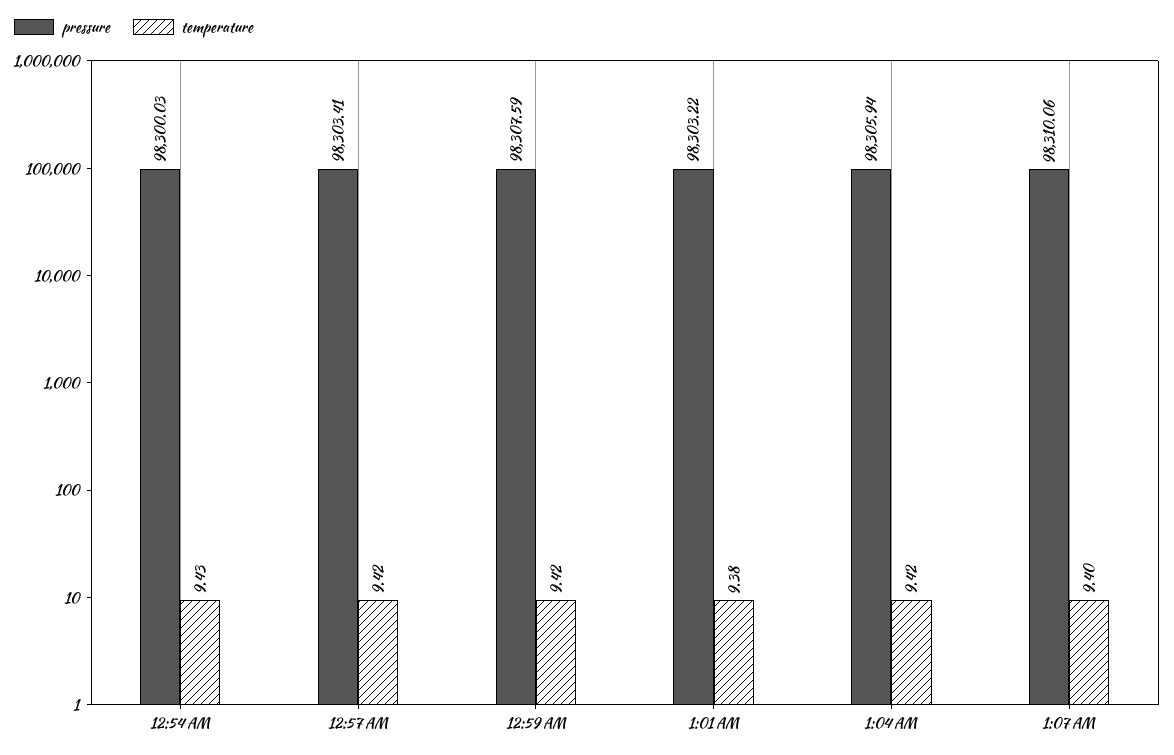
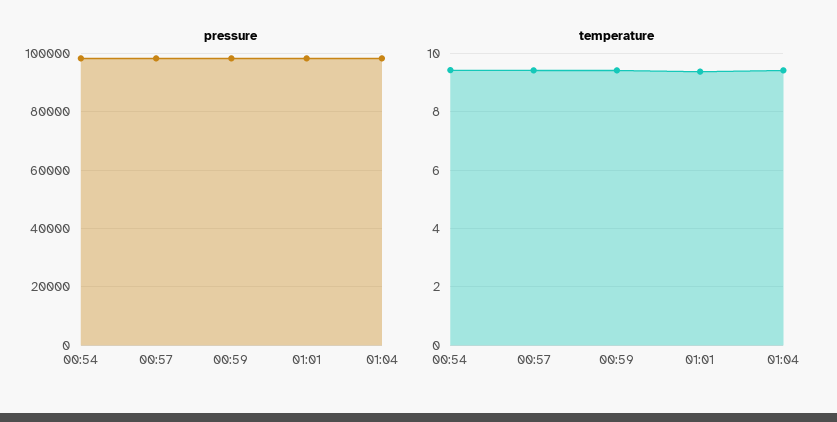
pressure, 1:07 AM: 98310.06 -> none
temperature, 1:07 AM: 9.4 -> none

